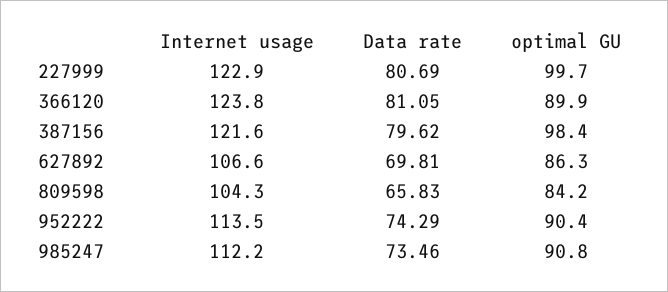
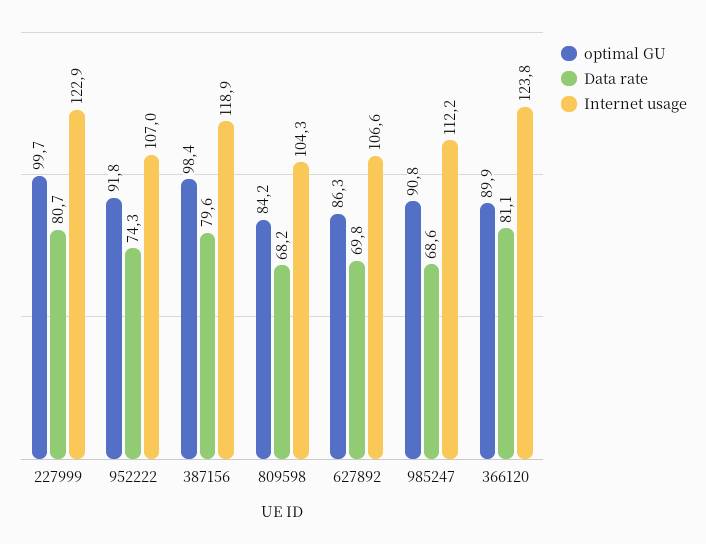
Internet usage, 387156: 121.6 -> 118.9
Data rate, 809598: 65.83 -> 68.2
Internet usage, 952222: 113.5 -> 107
optimal GU, 952222: 90.4 -> 91.8
Data rate, 985247: 73.46 -> 68.6

